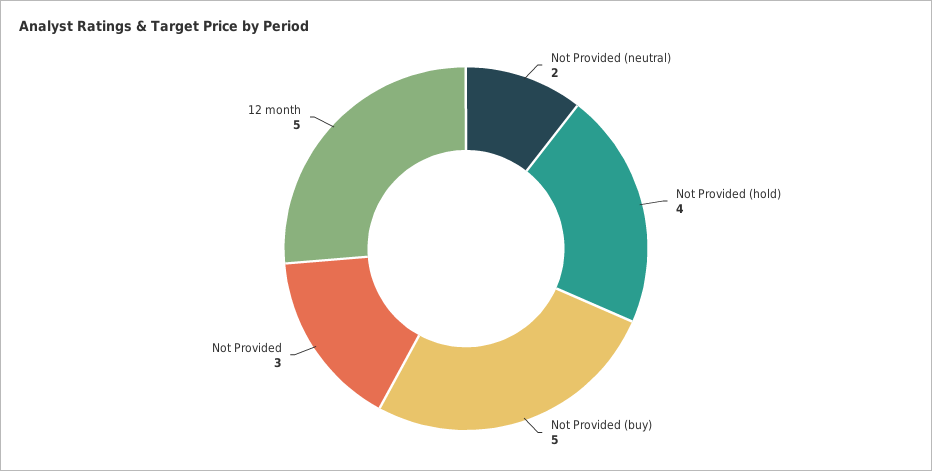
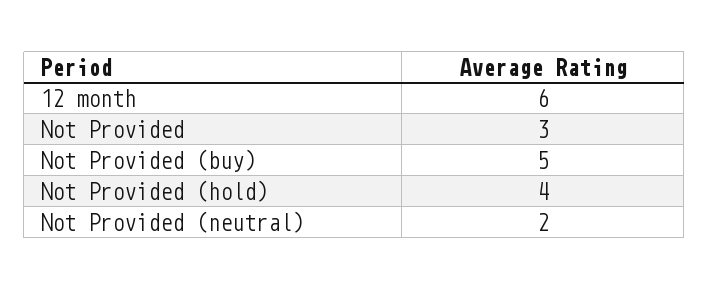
12 month: 5 -> 6

